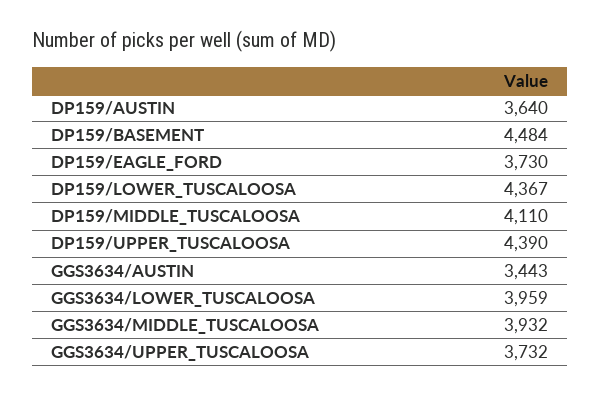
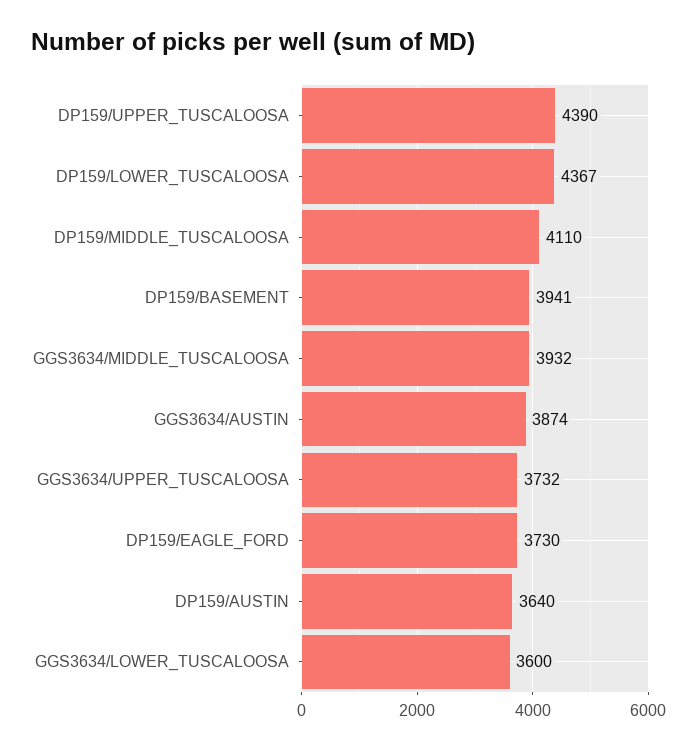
DP159/BASEMENT: 4484 -> 3941
GGS3634/AUSTIN: 3443 -> 3874
GGS3634/LOWER_TUSCALOOSA: 3959 -> 3600

